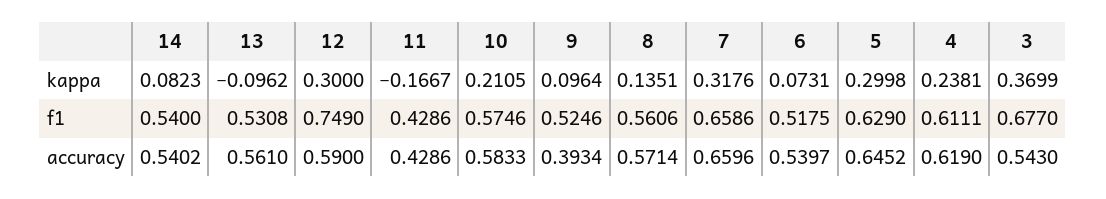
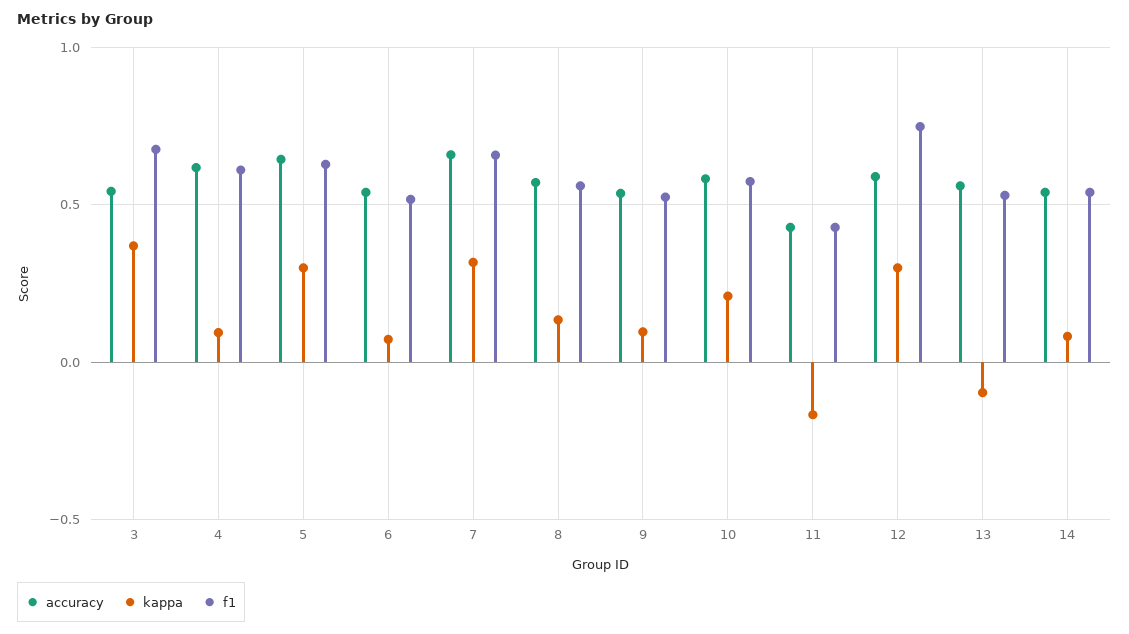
kappa, 4: 0.2381 -> 0.1
accuracy, 9: 0.3934 -> 0.55

